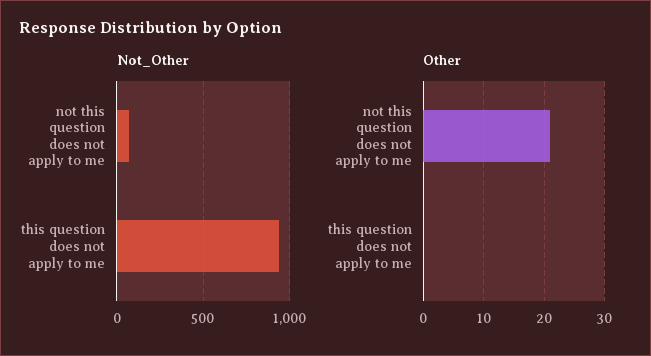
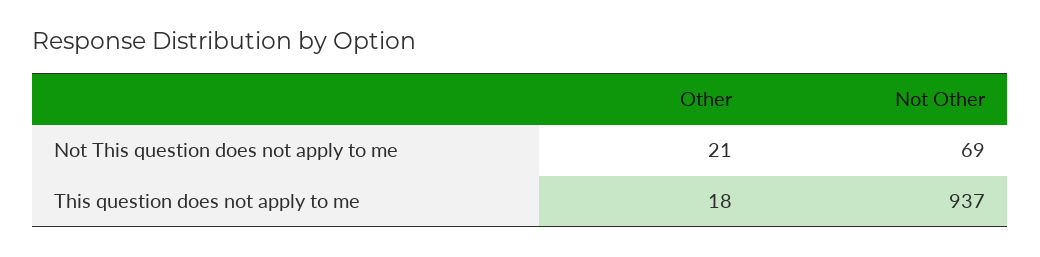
Other, this question does not apply to me: 0 -> 18

